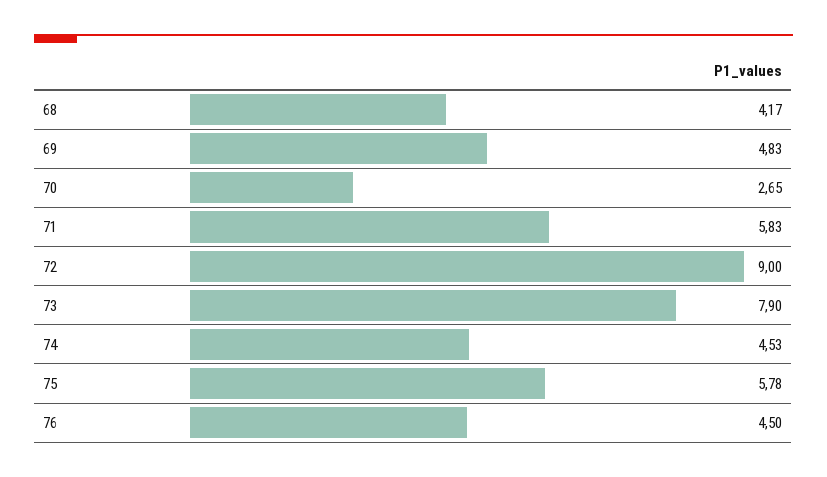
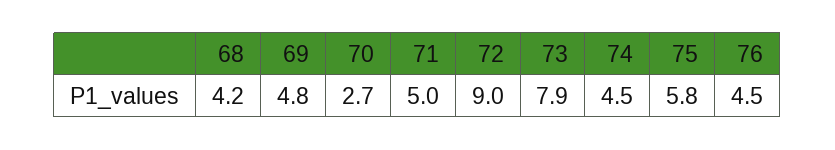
71: 5.83 -> 5

